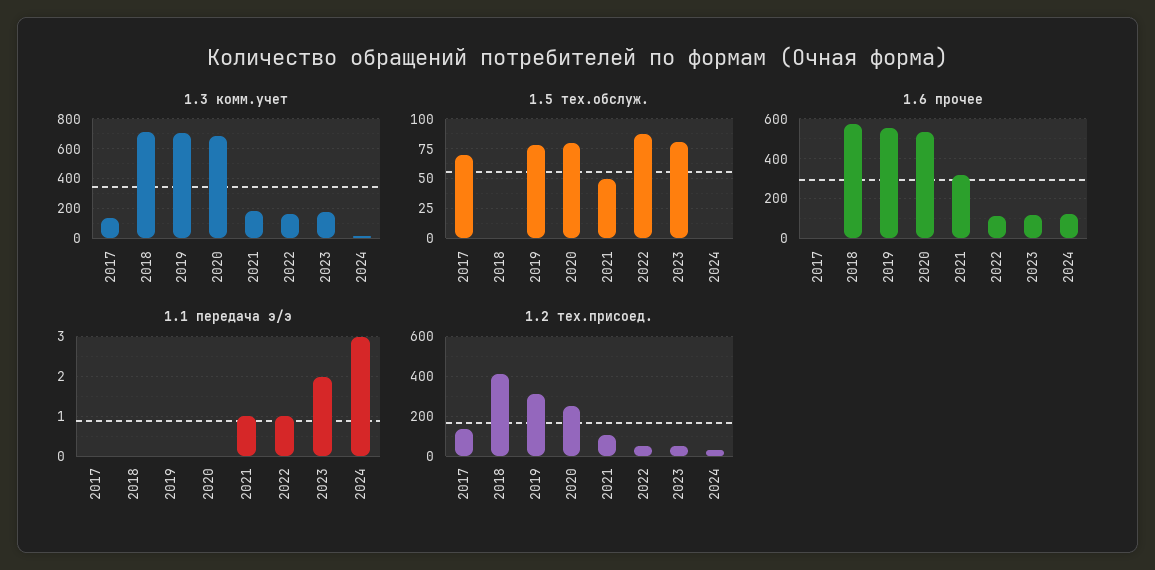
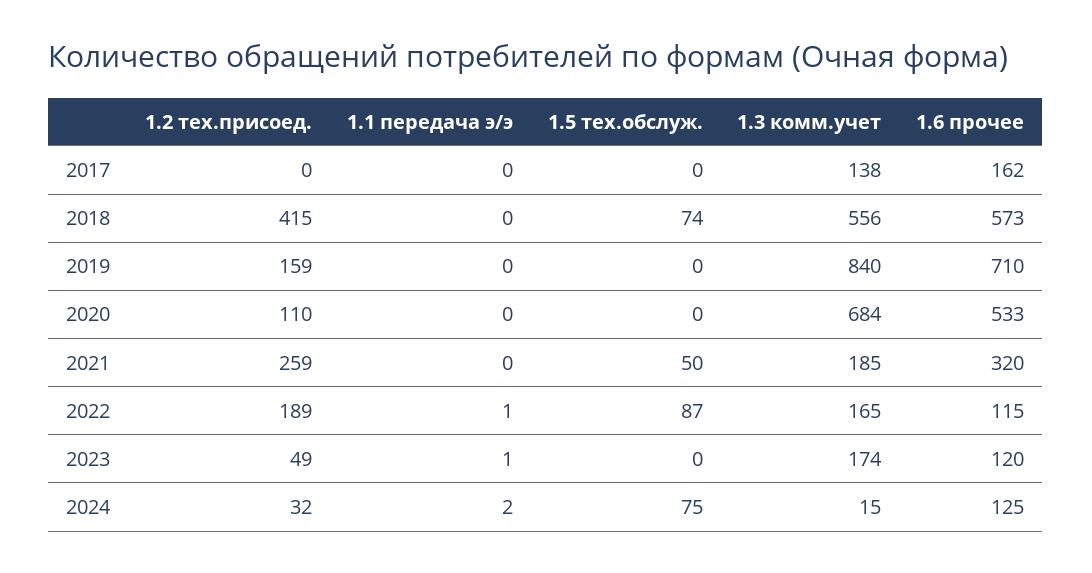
1.3 комм.учет, 2018: 700 -> 556
1.3 комм.учет, 2019: 700 -> 840
1.5 тех.обслуж., 2017: 75 -> 0
1.5 тех.обслуж., 2018: 0 -> 74
1.5 тех.обслуж., 2019: 75 -> 0
1.5 тех.обслуж., 2020: 75 -> 0
1.5 тех.обслуж., 2023: 75 -> 0
1.5 тех.обслуж., 2024: 0 -> 75
1.6 прочее, 2017: 0 -> 162
1.6 прочее, 2019: 550 -> 710
1.1 передача э/э, 2021: 1 -> 0
1.1 передача э/э, 2023: 2 -> 1
1.1 передача э/э, 2024: 3 -> 2
1.2 тех.присоед., 2017: 150 -> 0
1.2 тех.присоед., 2019: 300 -> 159
1.2 тех.присоед., 2020: 250 -> 110
1.2 тех.присоед., 2021: 100 -> 259
1.2 тех.присоед., 2022: 50 -> 189

